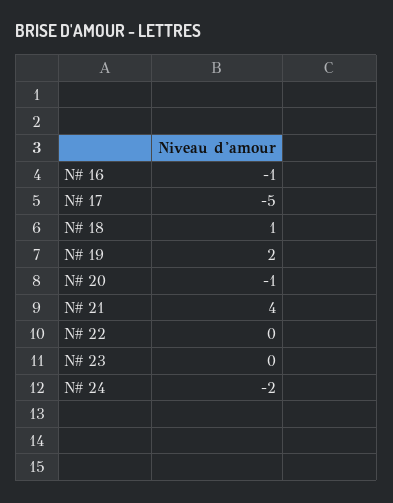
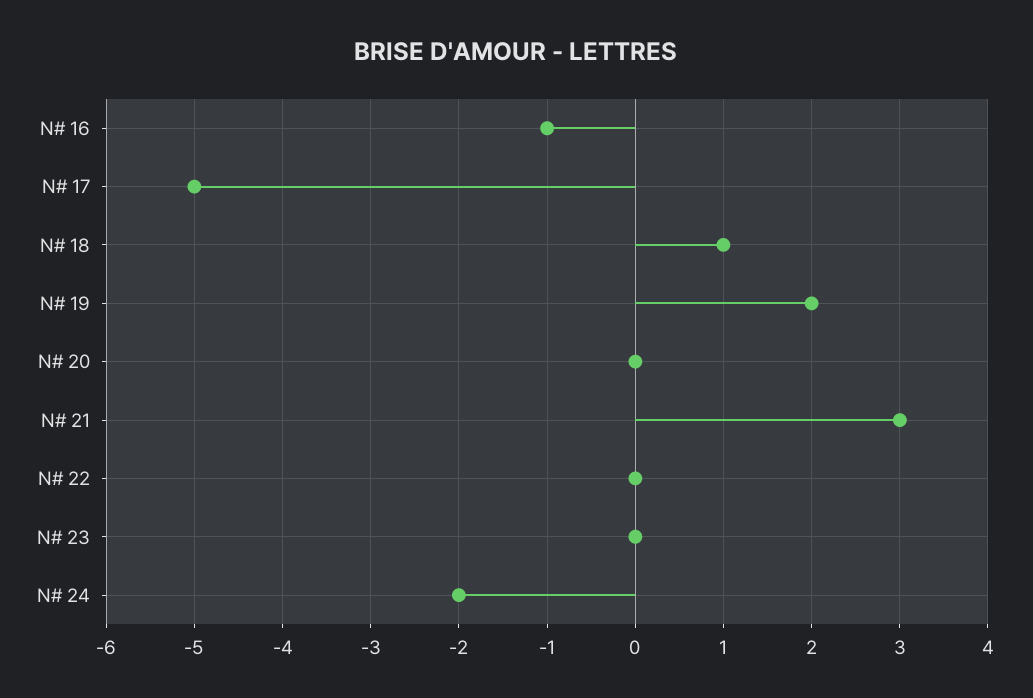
N# 20: -1 -> 0
N# 21: 4 -> 3

